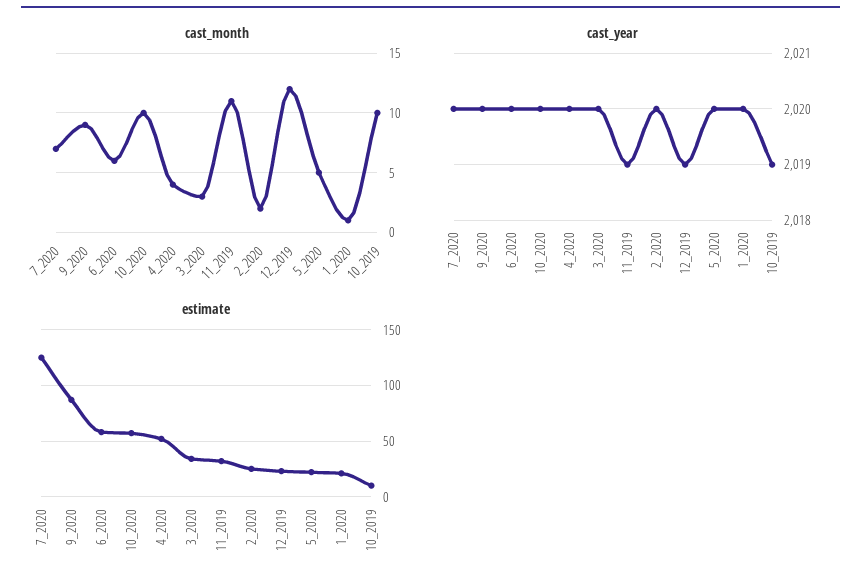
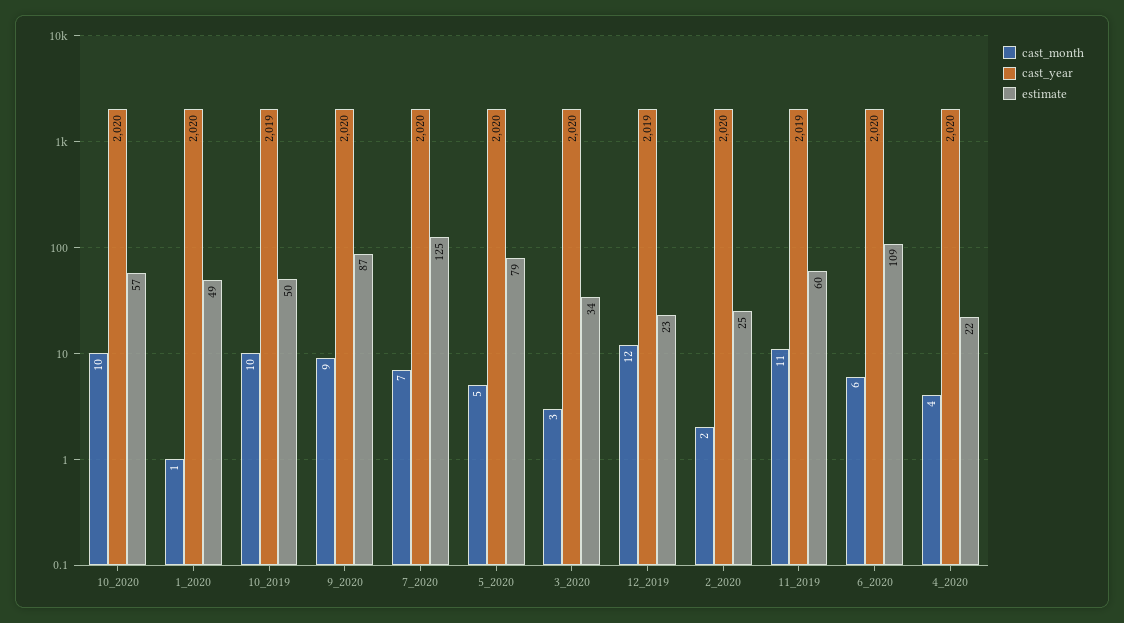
estimate, 6_2020: 60 -> 109
estimate, 4_2020: 50 -> 22
estimate, 11_2019: 30 -> 60
estimate, 5_2020: 20 -> 79
estimate, 1_2020: 20 -> 49
estimate, 10_2019: 10 -> 50

